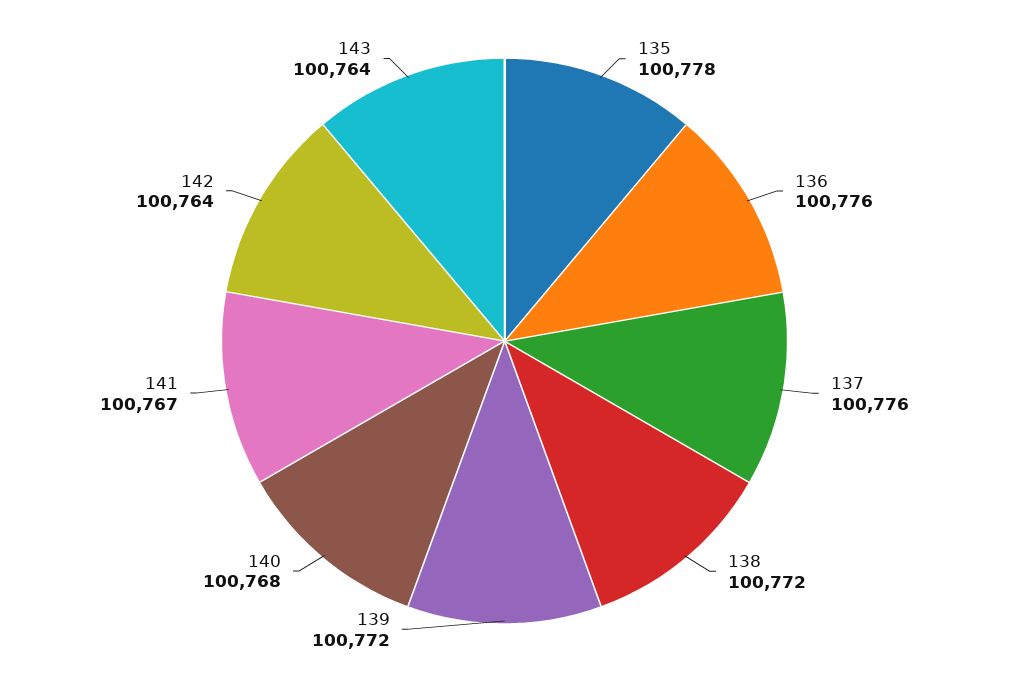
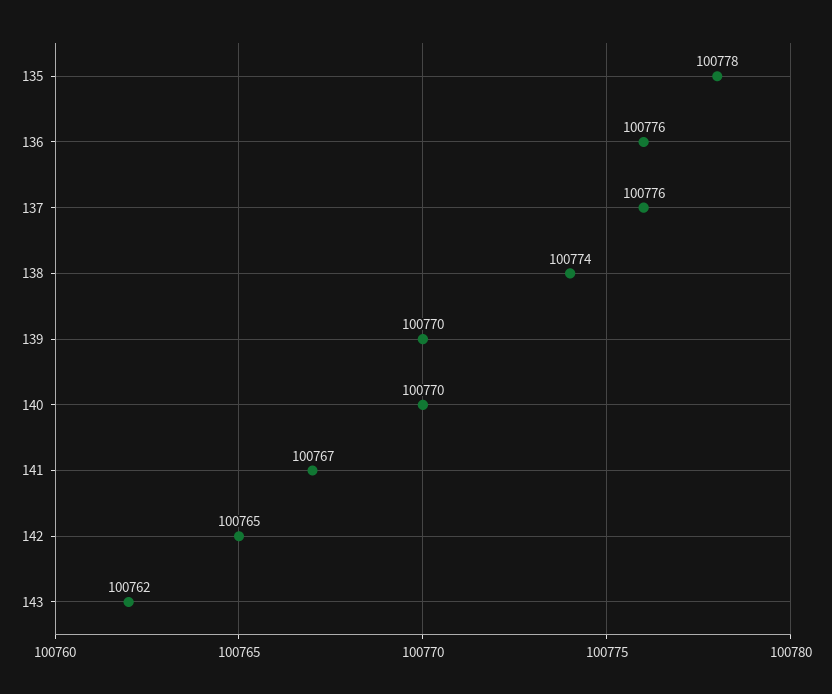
138: 100772 -> 100774
139: 100772 -> 100770
140: 100768 -> 100770
142: 100764 -> 100765
143: 100764 -> 100762

